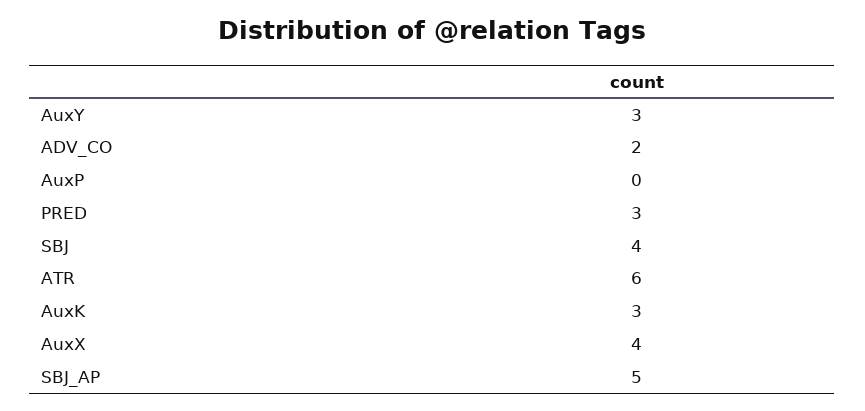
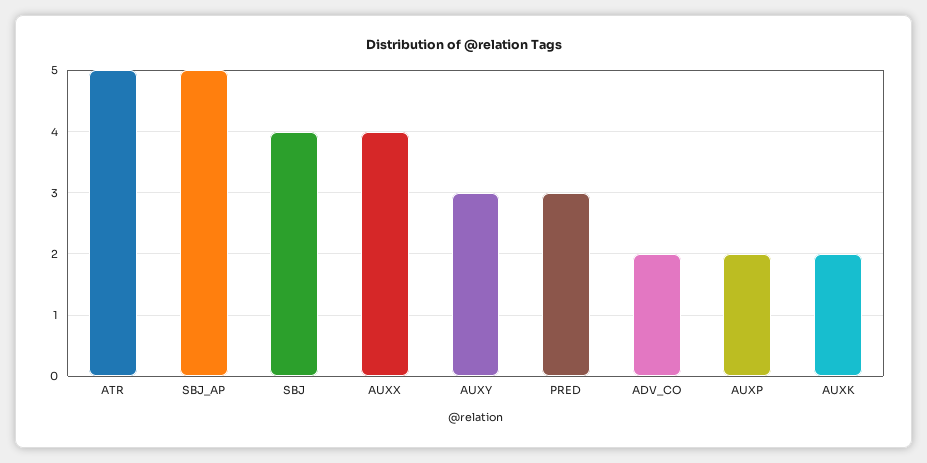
AuxP: 0 -> 2
ATR: 6 -> 5
AuxK: 3 -> 2

